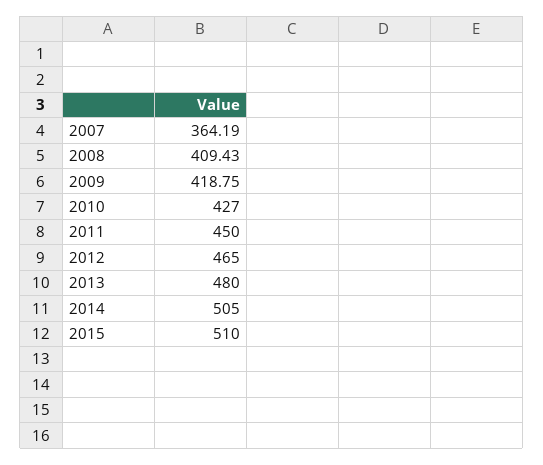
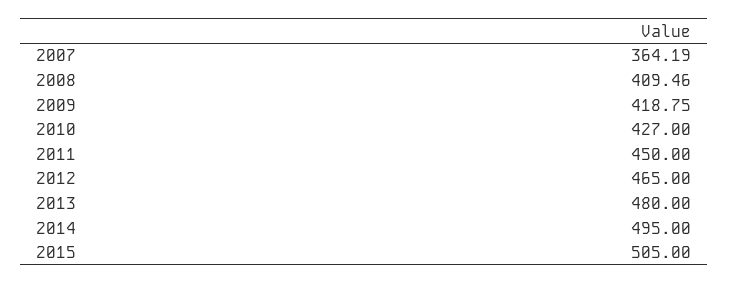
2008: 409.43 -> 409.46
2014: 505 -> 495
2015: 510 -> 505

